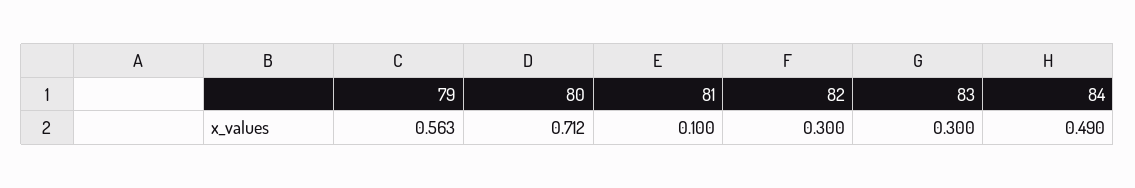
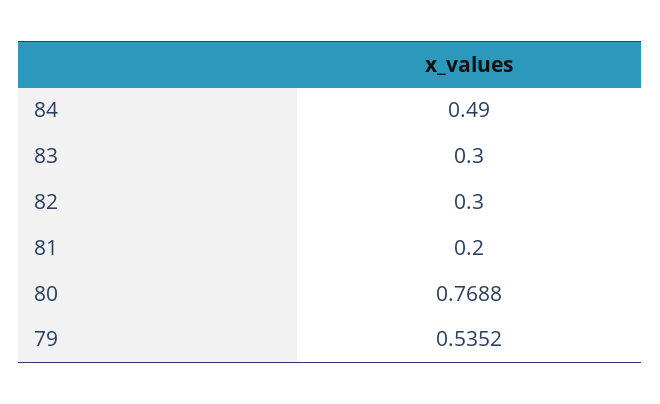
79: 0.563 -> 0.5352
80: 0.712 -> 0.7688
81: 0.1 -> 0.2

